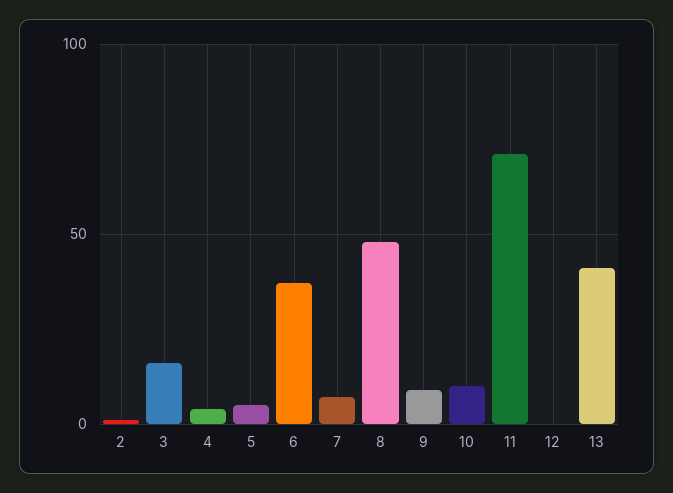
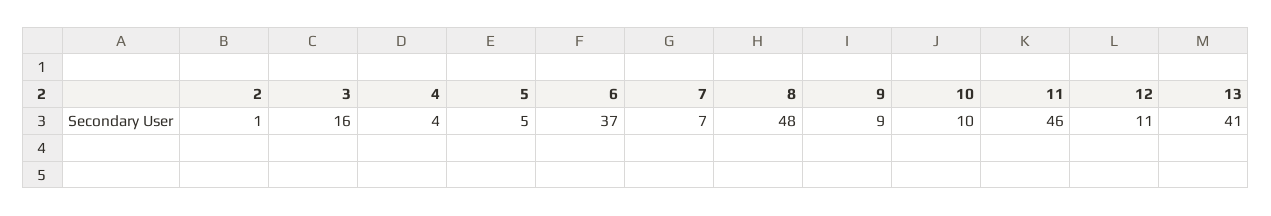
11: 70 -> 46
12: 0 -> 11

